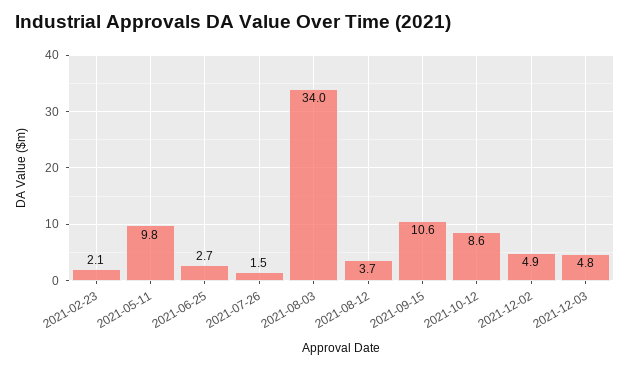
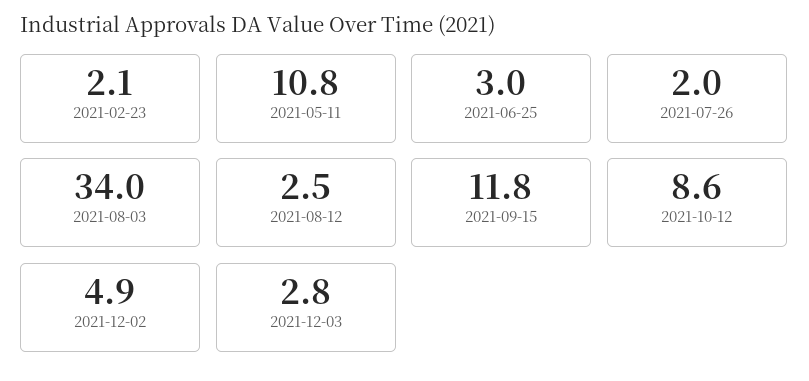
2021-05-11: 9.8 -> 10.8
2021-06-25: 2.7 -> 3
2021-07-26: 1.5 -> 2
2021-08-12: 3.7 -> 2.5
2021-09-15: 10.6 -> 11.8
2021-12-03: 4.8 -> 2.8

